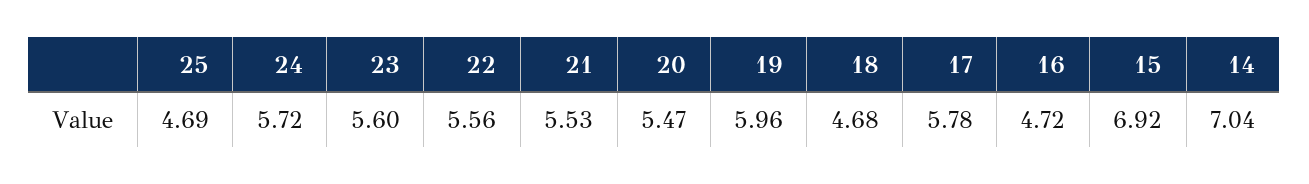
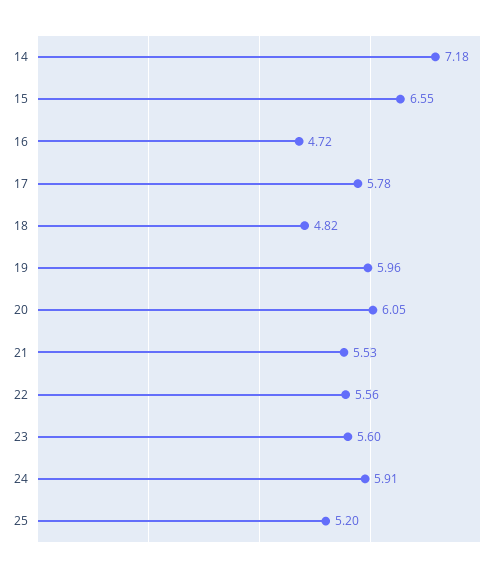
25: 4.69 -> 5.2
24: 5.72 -> 5.91
20: 5.47 -> 6.05
18: 4.68 -> 4.82
15: 6.92 -> 6.55
14: 7.04 -> 7.18

